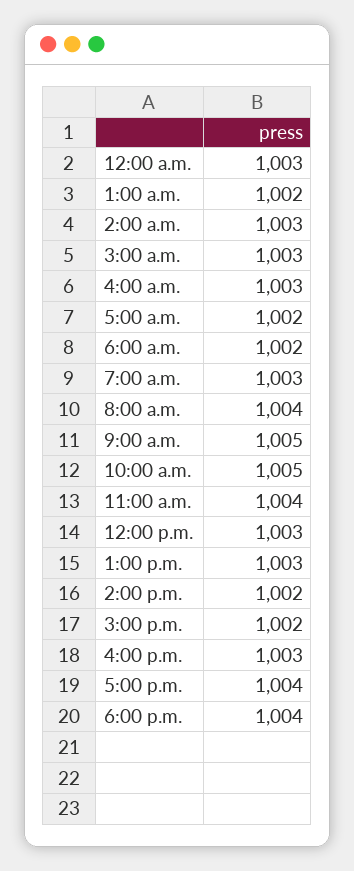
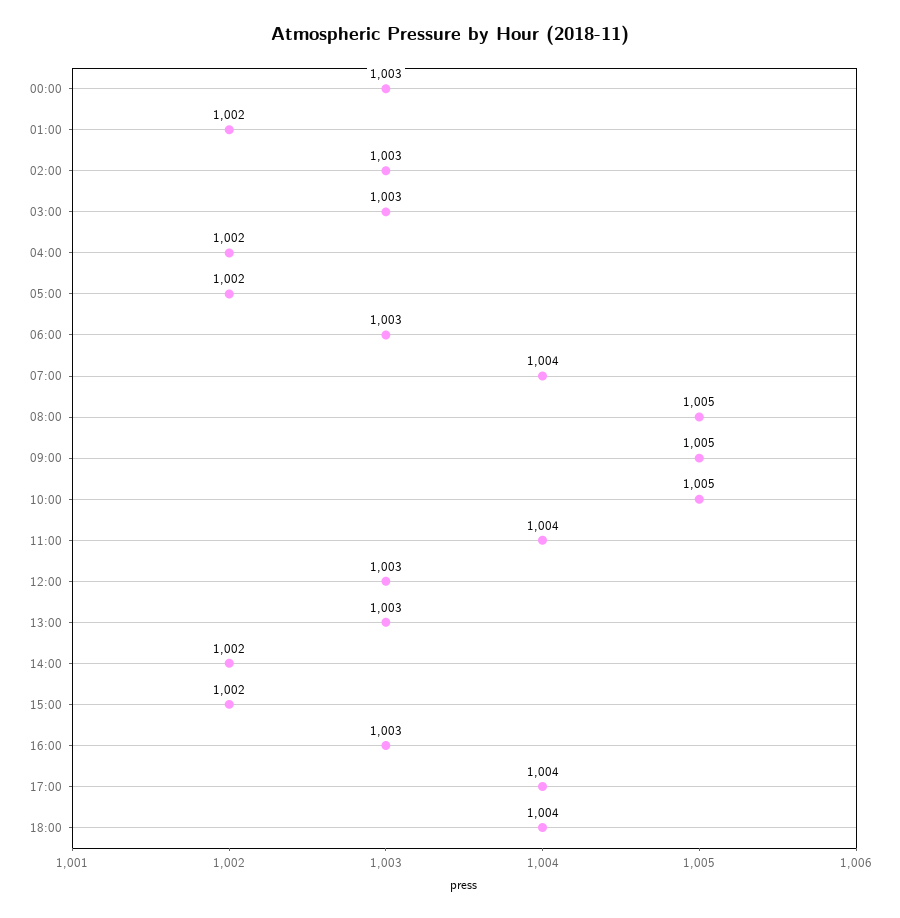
4:00 a.m.: 1003 -> 1002
6:00 a.m.: 1002 -> 1003
7:00 a.m.: 1003 -> 1004
8:00 a.m.: 1004 -> 1005

